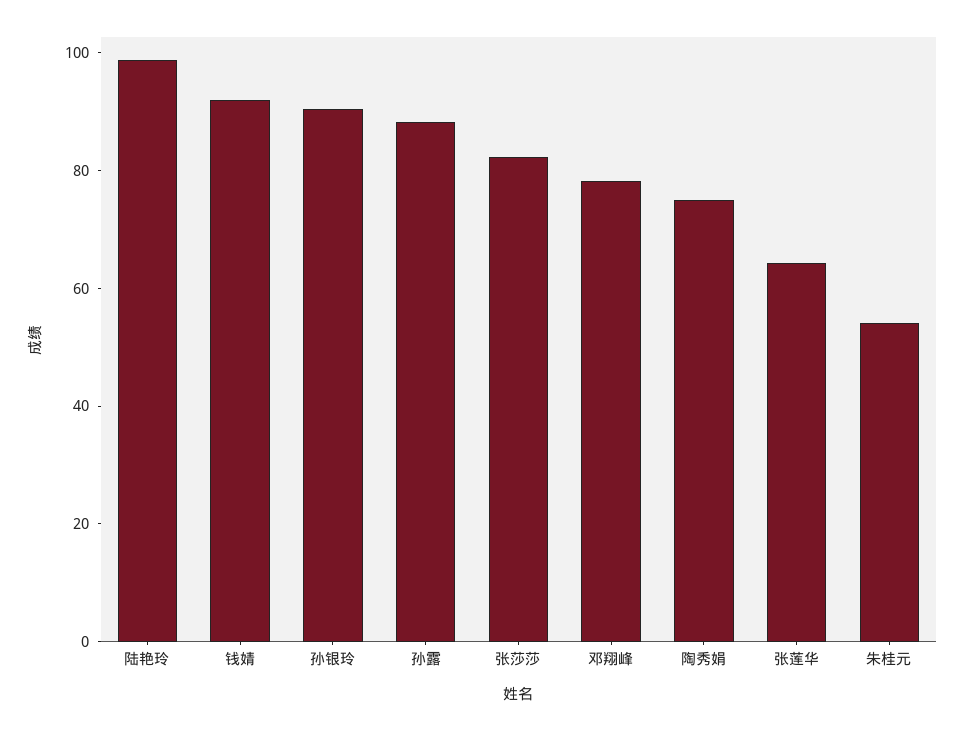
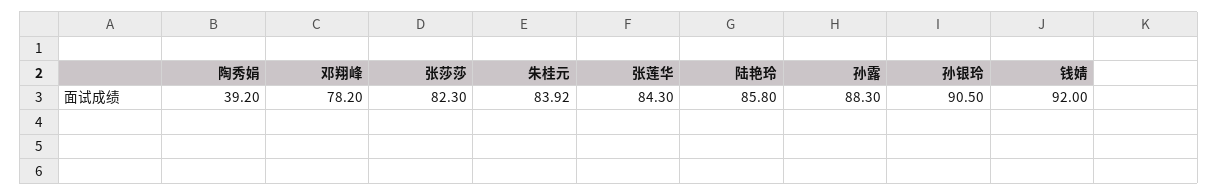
陆艳玲: 100 -> 85.8
陶秀娟: 75 -> 39.2
张莲华: 65 -> 84.3
朱桂元: 55 -> 83.92

